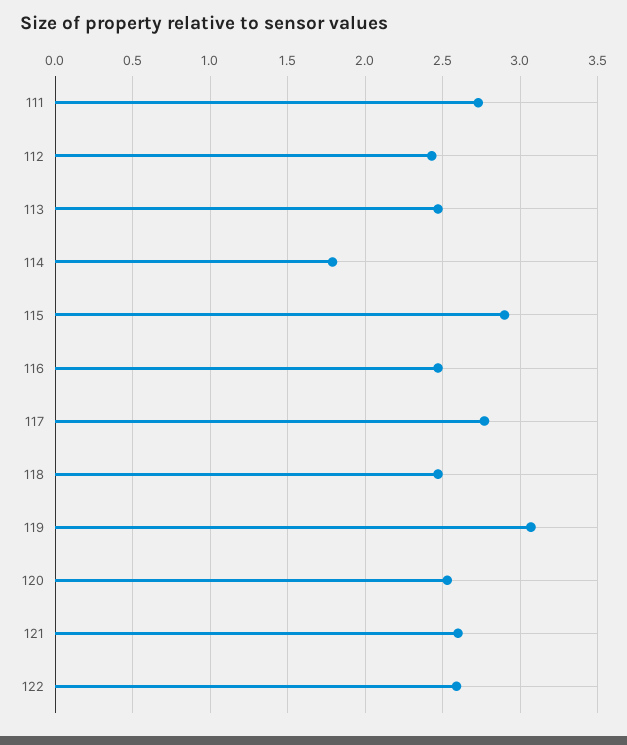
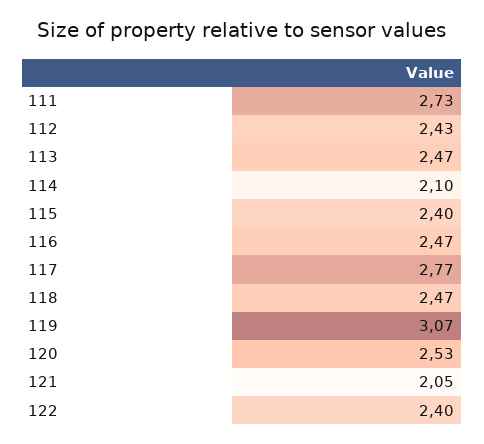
114: 1.8 -> 2.1
115: 2.9 -> 2.4
121: 2.6 -> 2.05
122: 2.6 -> 2.4

